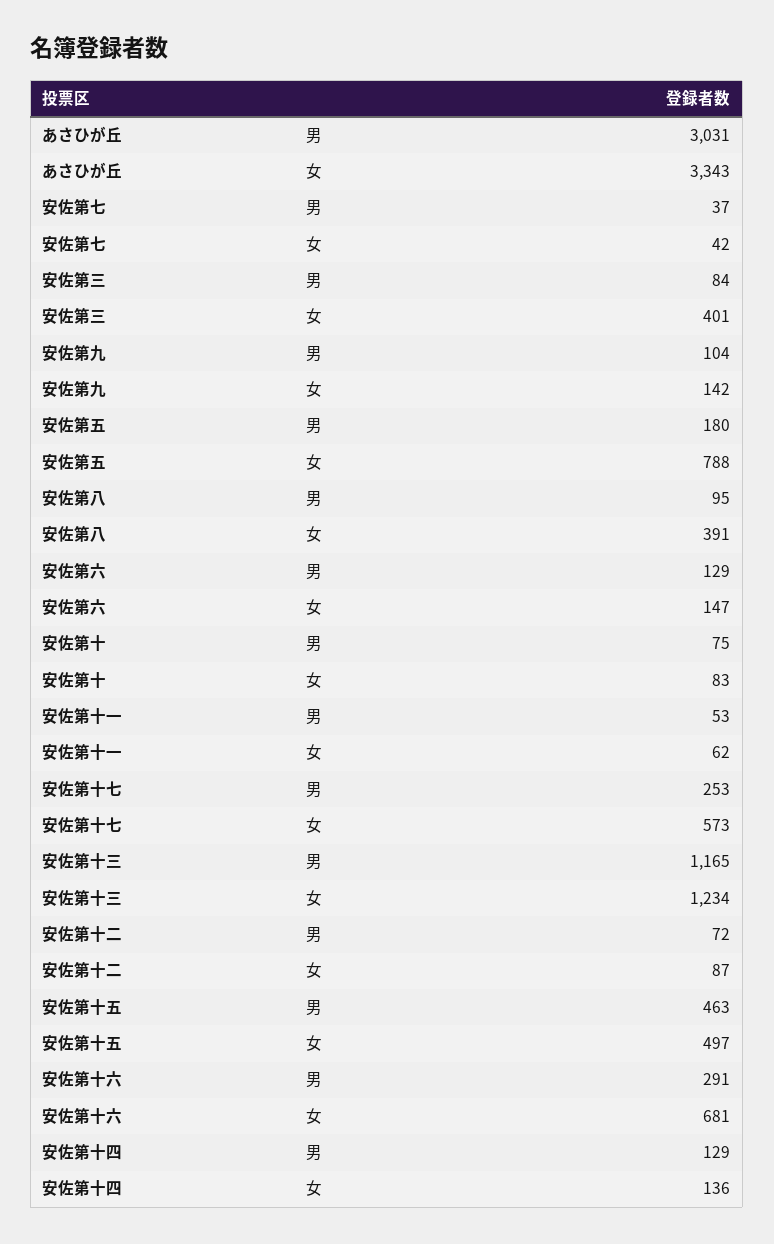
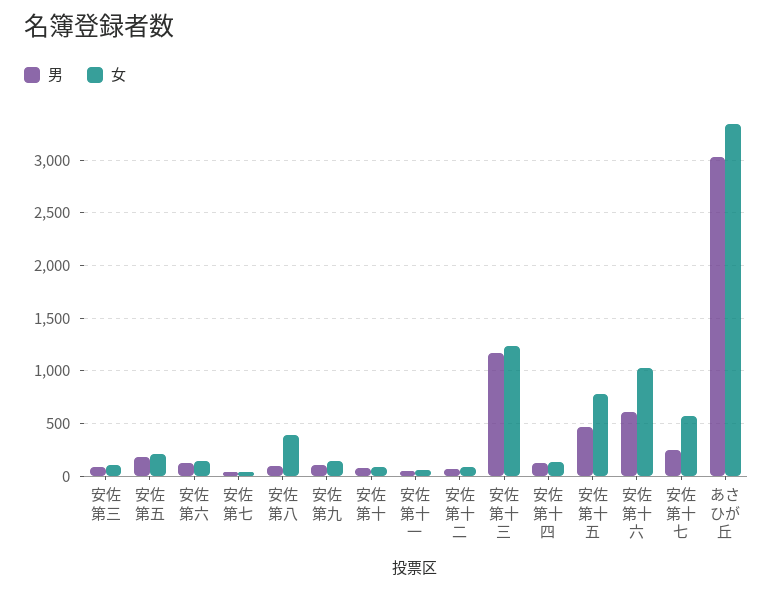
女, 安佐第三: 401 -> 100
女, 安佐第五: 788 -> 200
女, 安佐第十五: 497 -> 800
男, 安佐第十六: 291 -> 600
女, 安佐第十六: 681 -> 1000

